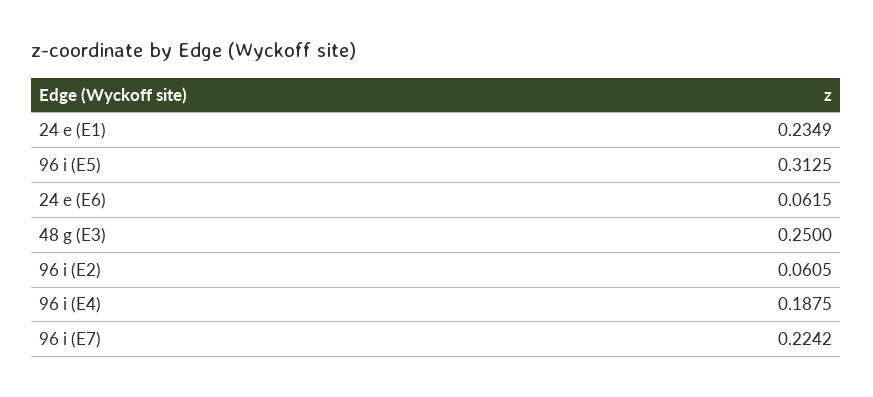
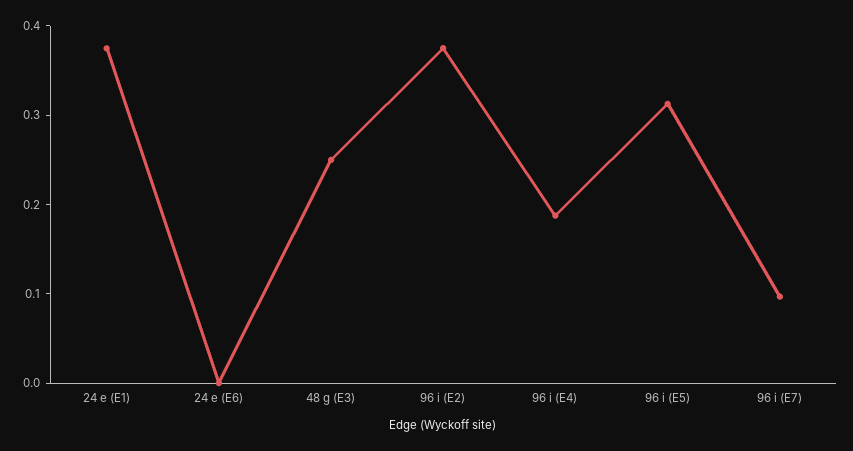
24 e (E1): 0.2349 -> 0.38
24 e (E6): 0.0615 -> 0
96 i (E2): 0.0605 -> 0.38
96 i (E7): 0.2242 -> 0.1

